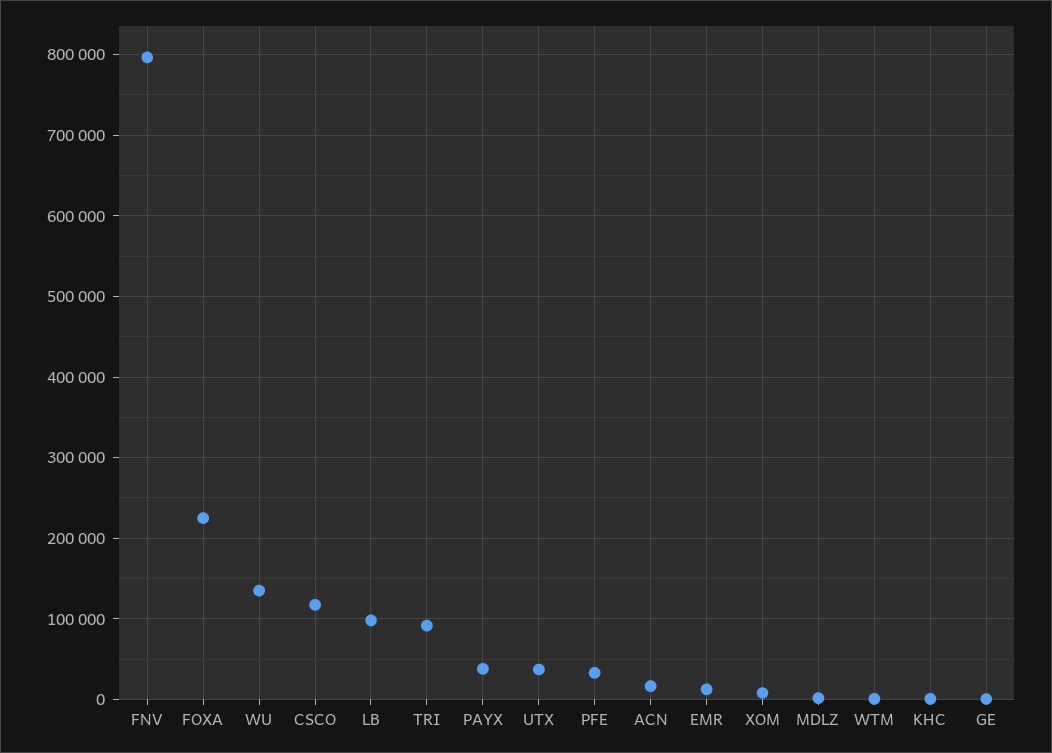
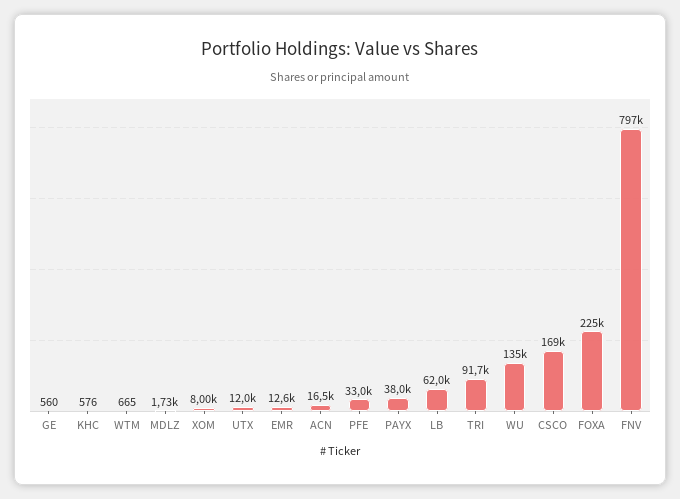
CSCO: 120000 -> 169000
LB: 100000 -> 62000
UTX: 40000 -> 12000

